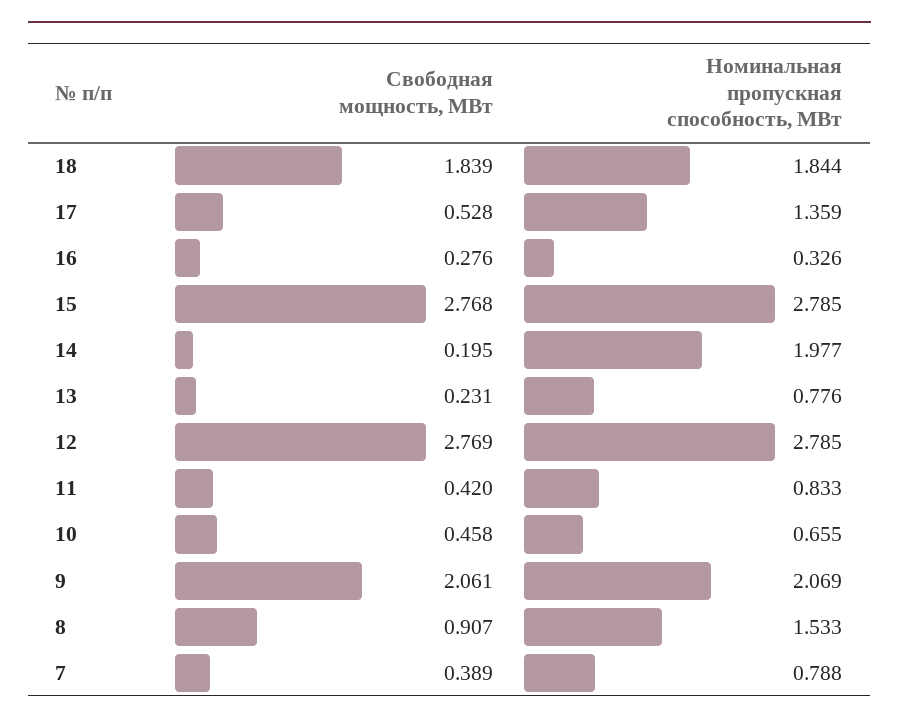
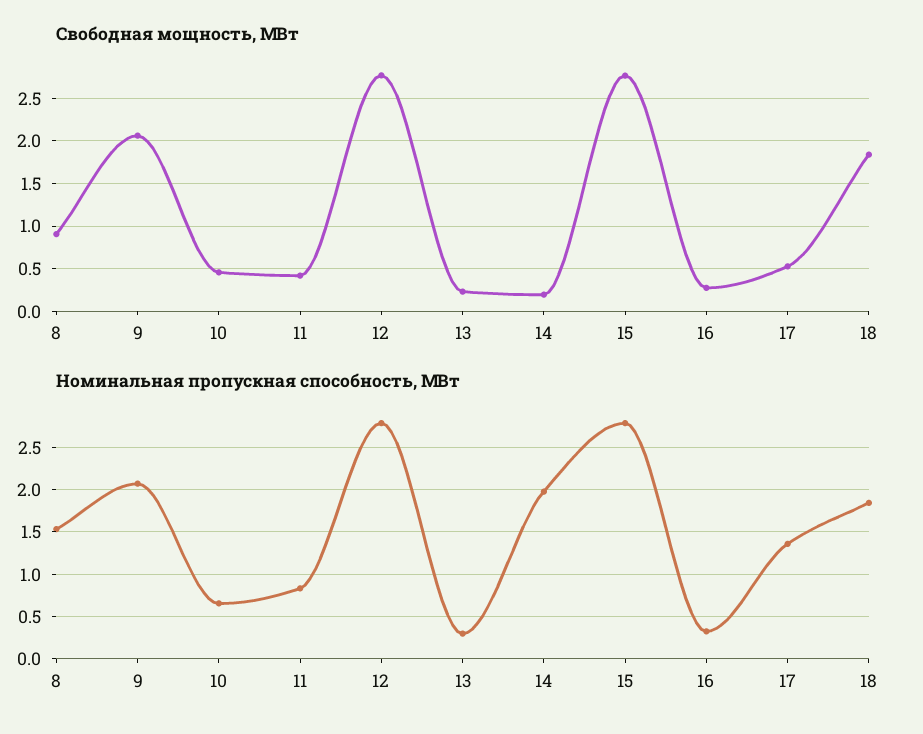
Номинальная пропускная способность, МВт, 13: 0.776 -> 0.3
Свободная мощность, МВт, 7: 0.389 -> none
Номинальная пропускная способность, МВт, 7: 0.788 -> none

